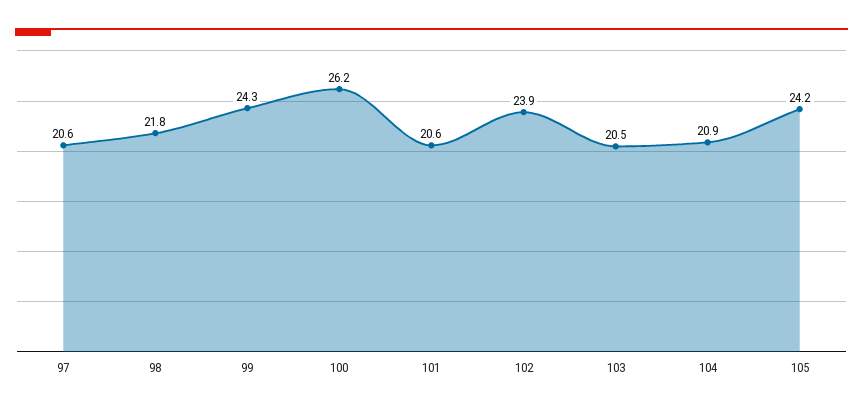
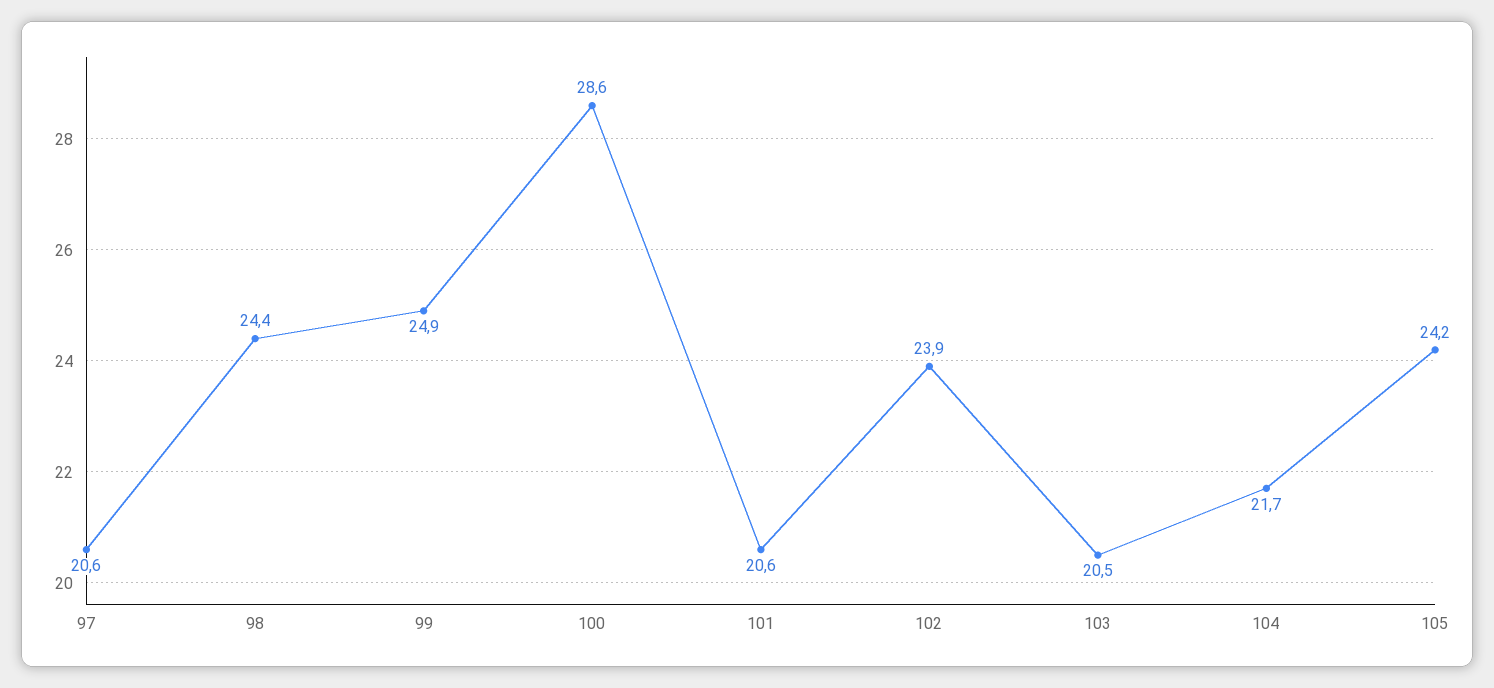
98: 21.8 -> 24.4
99: 24.3 -> 24.9
100: 26.2 -> 28.6
104: 20.9 -> 21.7

